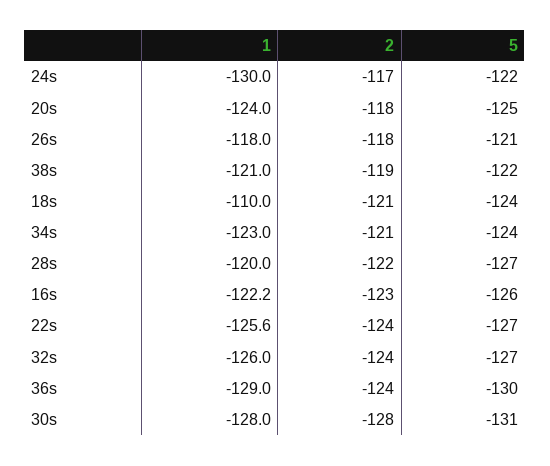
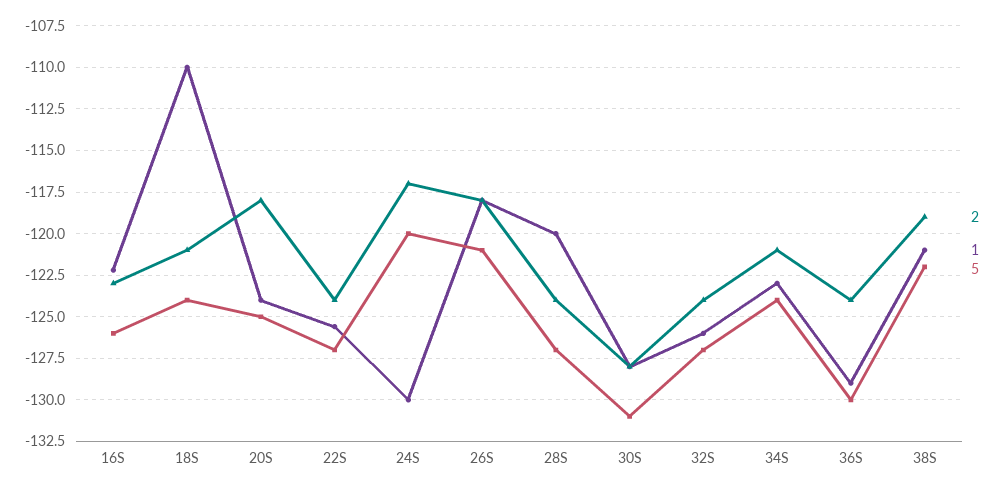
5, 24s: -122 -> -120
2, 28s: -122 -> -124

